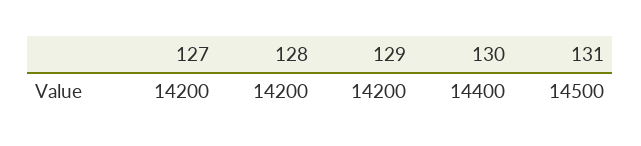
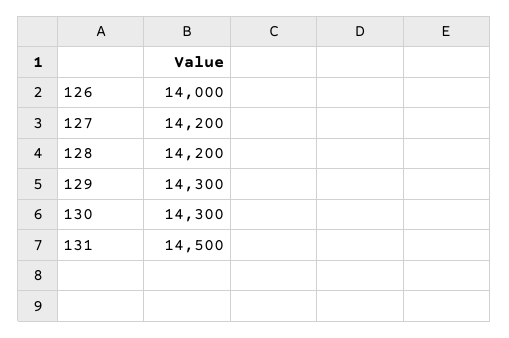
129: 14200 -> 14300
130: 14400 -> 14300
126: none -> 14000

